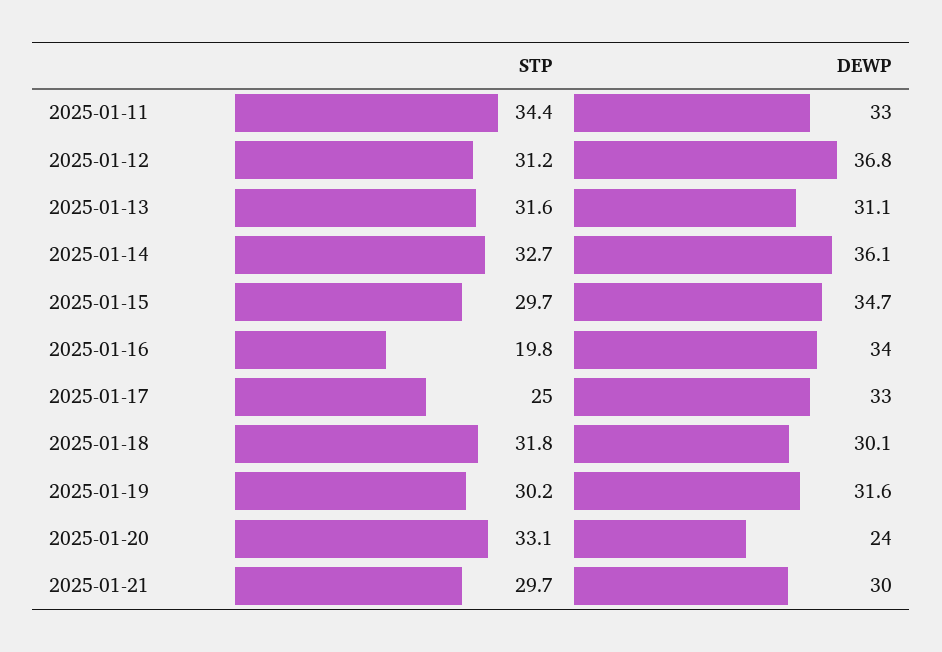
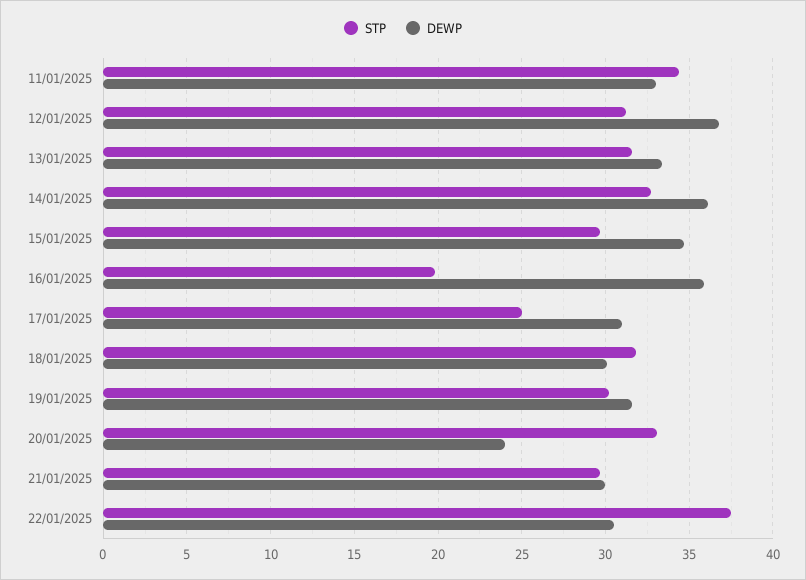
DEWP, 2025-01-13: 31.1 -> 33.5
DEWP, 2025-01-16: 34 -> 36
DEWP, 2025-01-17: 33 -> 31
STP, 22/01/2025: none -> 37.5
DEWP, 22/01/2025: none -> 30.5

